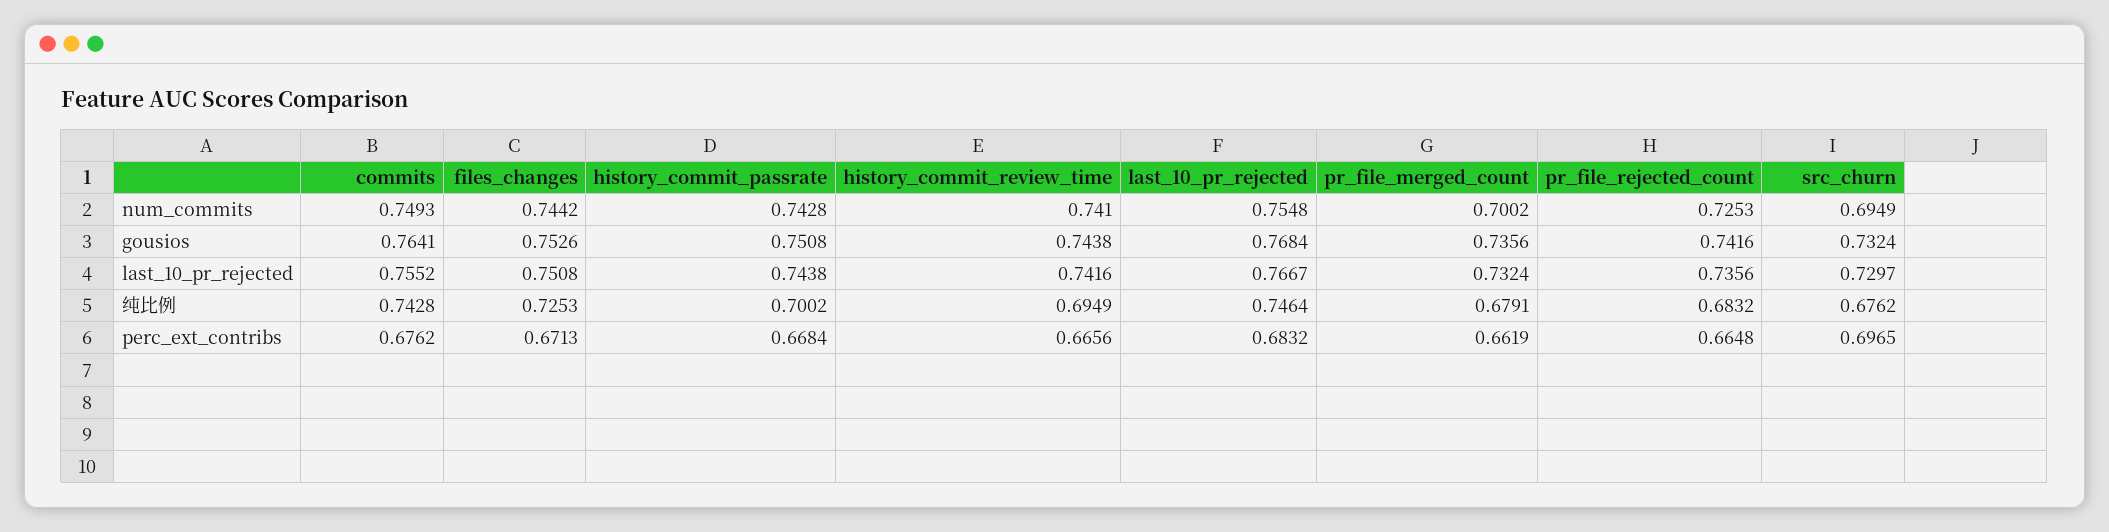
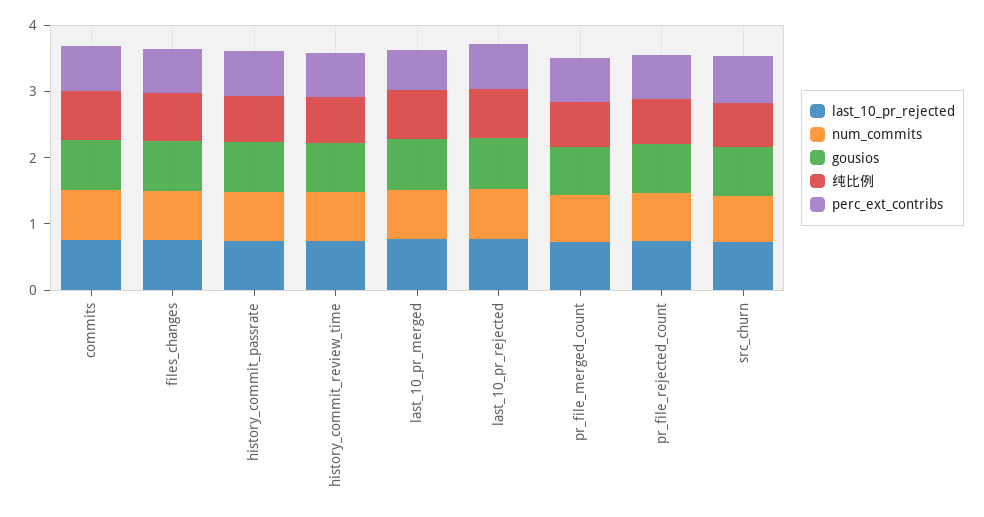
last_10_pr_rejected, last_10_pr_merged: none -> 0.8
num_commits, last_10_pr_merged: none -> 0.8
gousios, last_10_pr_merged: none -> 0.8
纯比例, last_10_pr_merged: none -> 0.8
perc_ext_contribs, last_10_pr_merged: none -> 0.6

